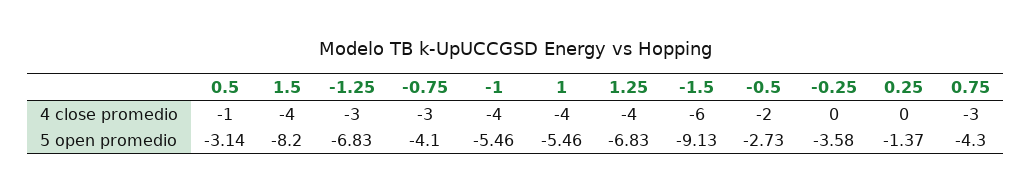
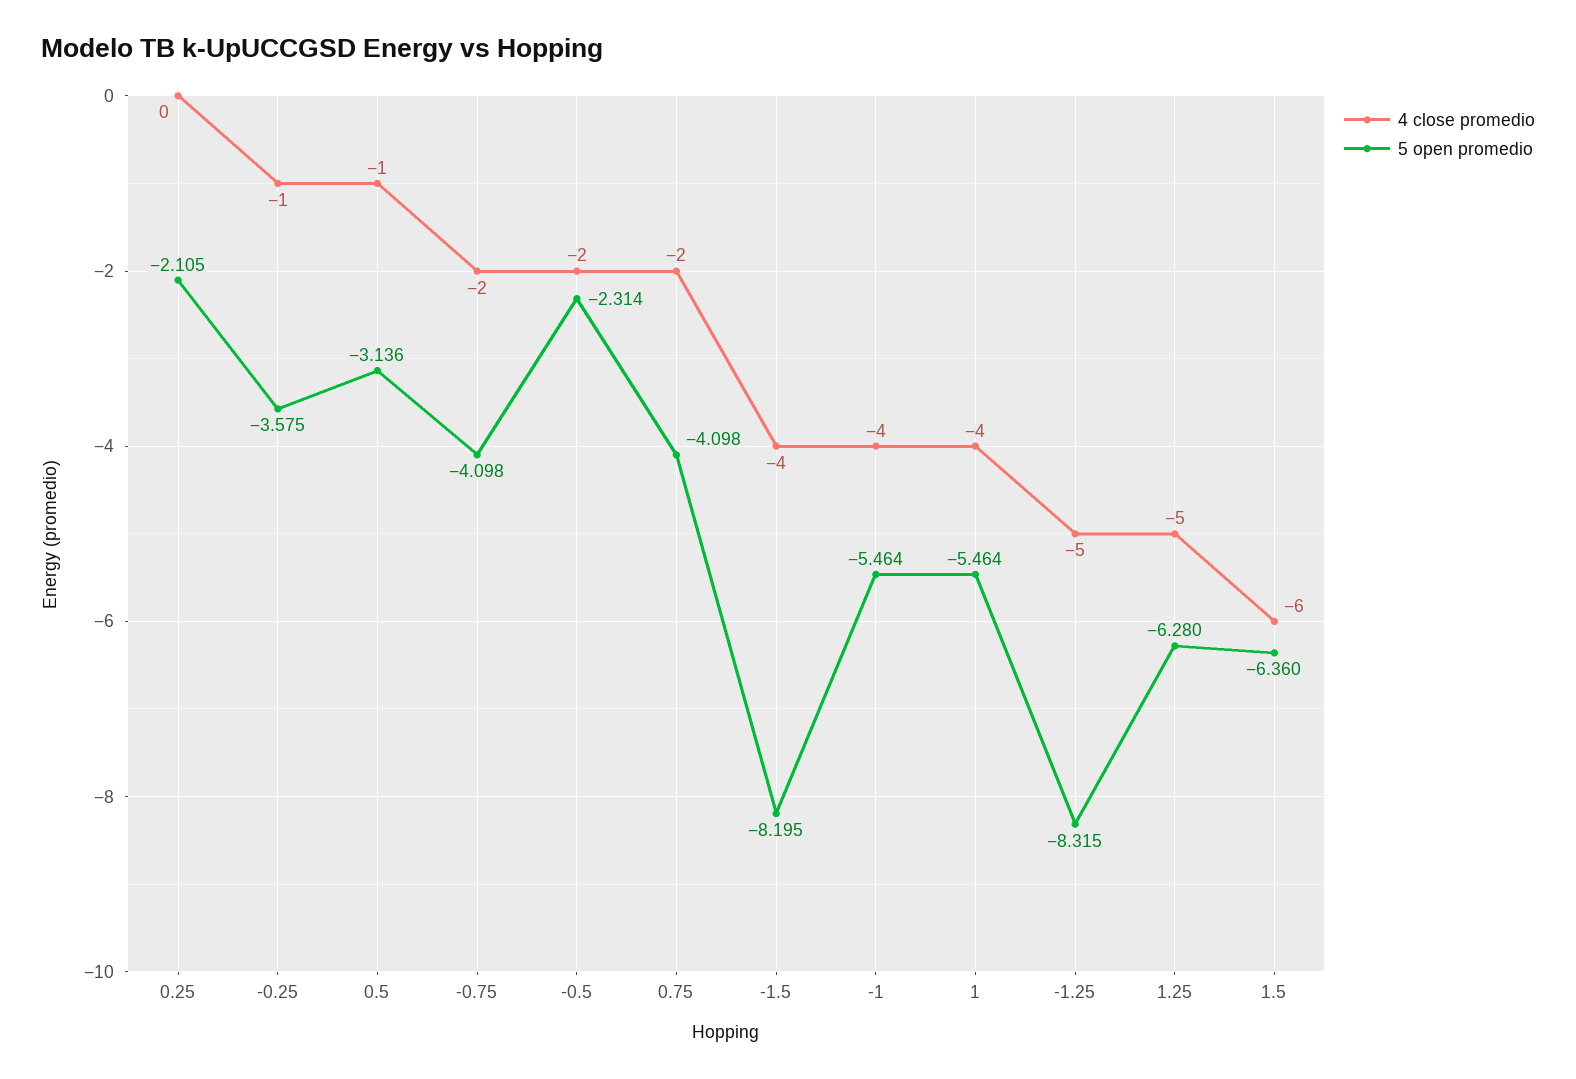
4 close promedio, 1.5: -4 -> -6
4 close promedio, -1.25: -3 -> -5
4 close promedio, -0.75: -3 -> -2
4 close promedio, 1.25: -4 -> -5
4 close promedio, -1.5: -6 -> -4
4 close promedio, -0.25: 0 -> -1
4 close promedio, 0.75: -3 -> -2
5 open promedio, 1.5: -8.2 -> -6.36
5 open promedio, -1.25: -6.83 -> -8.315
5 open promedio, 1.25: -6.83 -> -6.28
5 open promedio, -1.5: -9.13 -> -8.195
5 open promedio, -0.5: -2.73 -> -2.314
5 open promedio, 0.25: -1.37 -> -2.105
5 open promedio, 0.75: -4.3 -> -4.098

